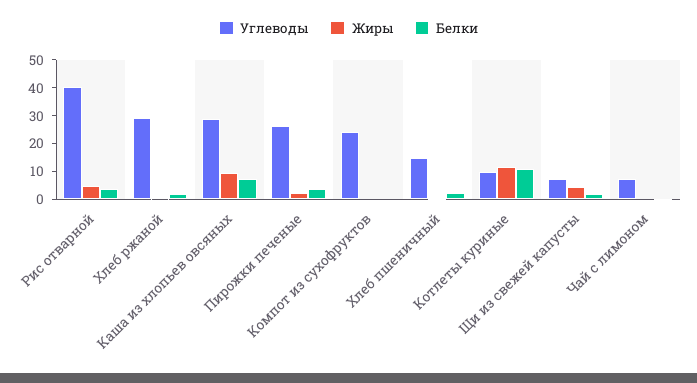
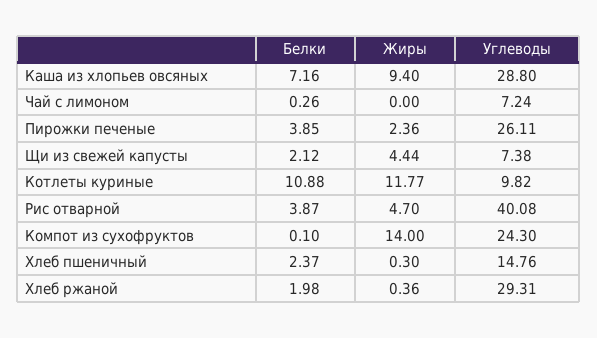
Жиры, Компот из сухофруктов: 0 -> 14

